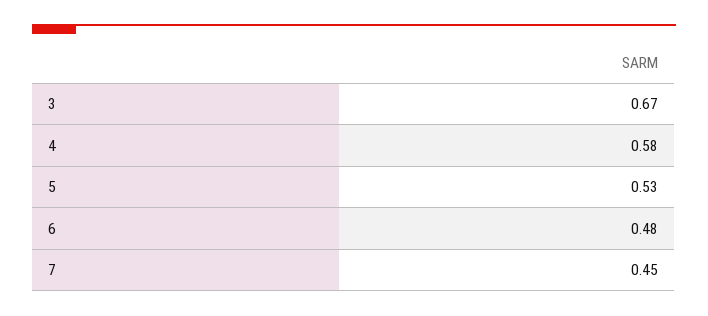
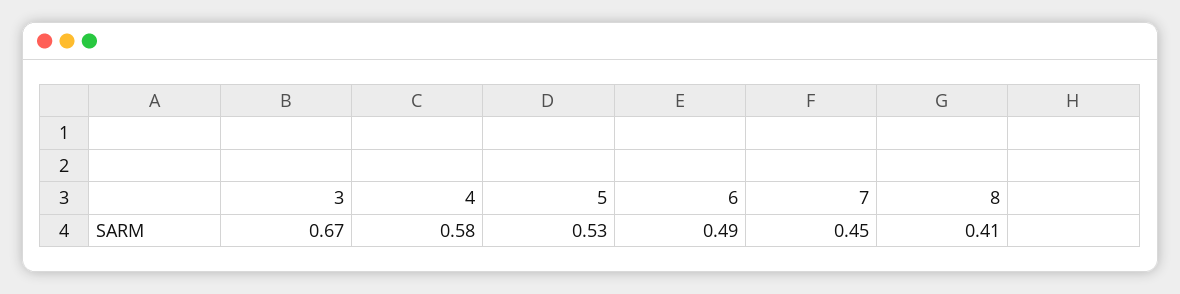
6: 0.48 -> 0.49
8: none -> 0.41

